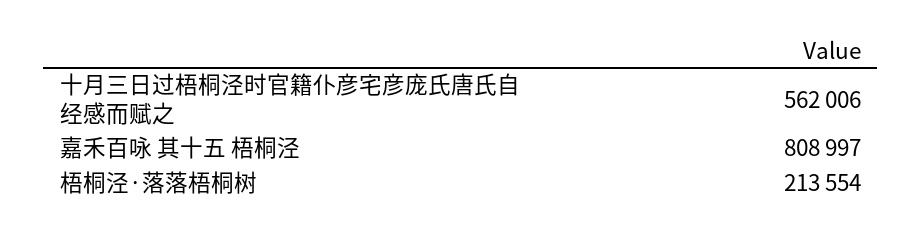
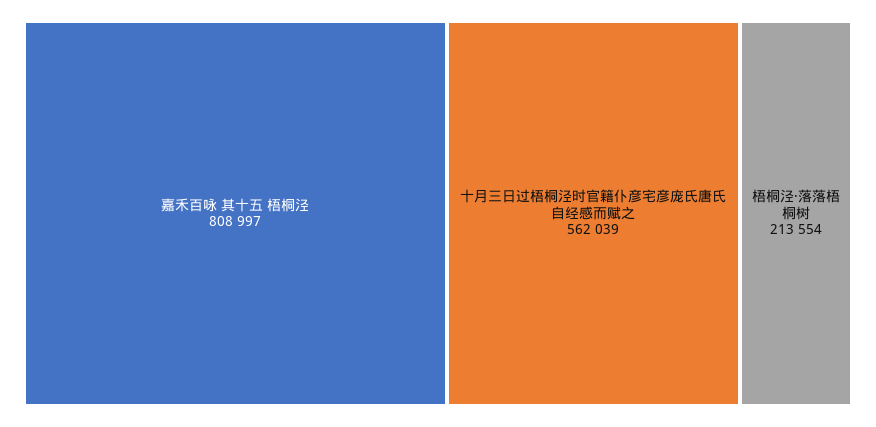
十月三日过梧桐泾时官籍仆彦宅彦庞氏唐氏自经感而赋之: 562006 -> 562039

